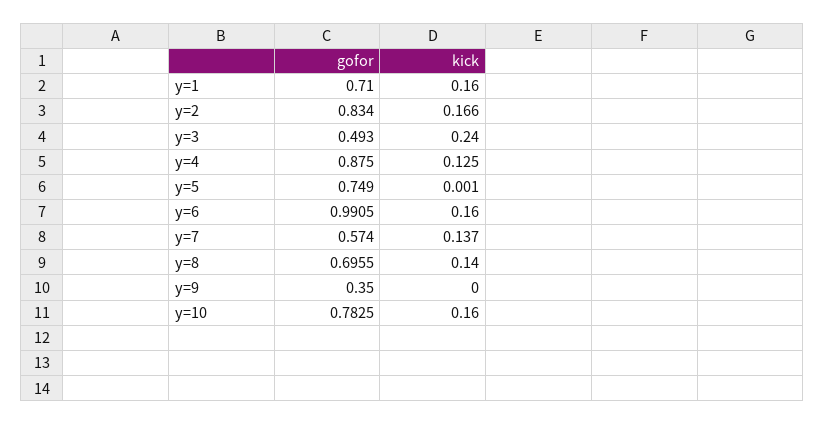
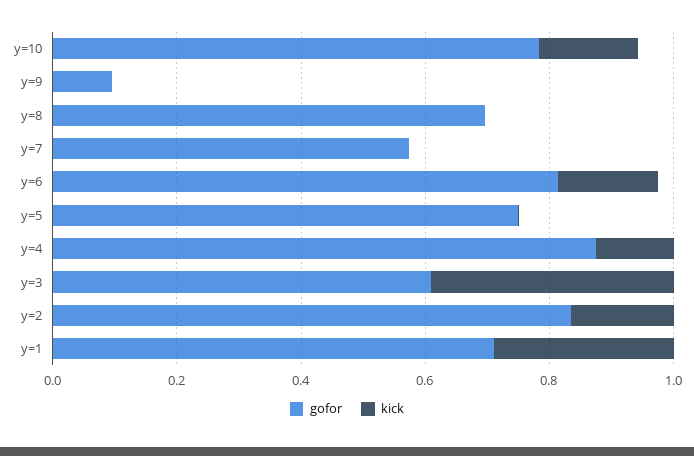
kick, y=1: 0.16 -> 0.3
gofor, y=3: 0.493 -> 0.6
kick, y=3: 0.24 -> 0.4
gofor, y=6: 0.9905 -> 0.8
kick, y=7: 0.137 -> 0
kick, y=8: 0.14 -> 0
gofor, y=9: 0.35 -> 0.1

